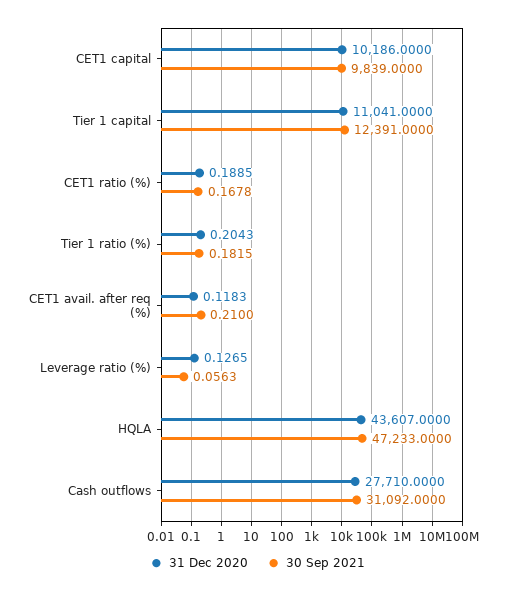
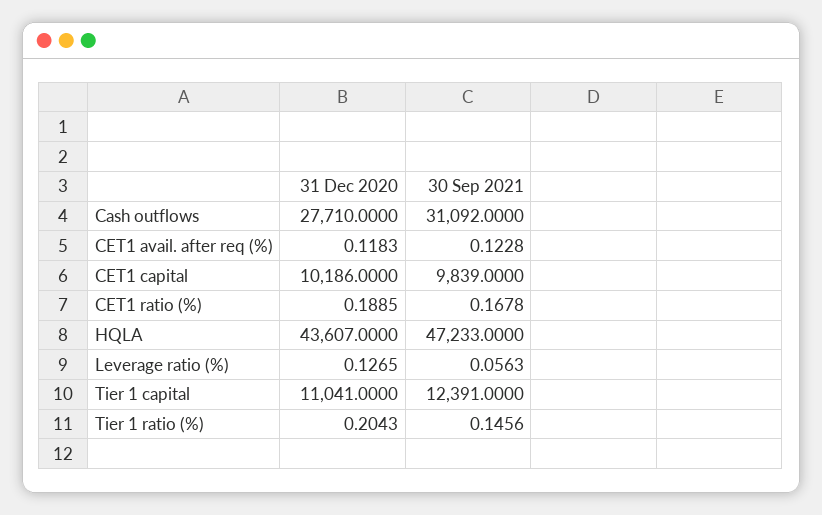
30 Sep 2021, Tier 1 ratio (%): 0.1815 -> 0.1456
30 Sep 2021, CET1 avail. after req (%): 0.21 -> 0.1228

